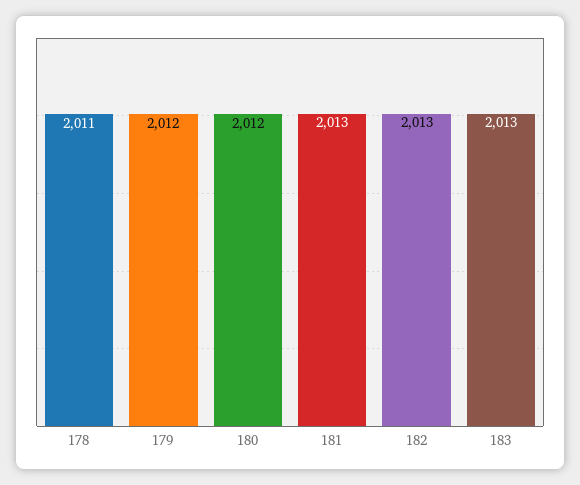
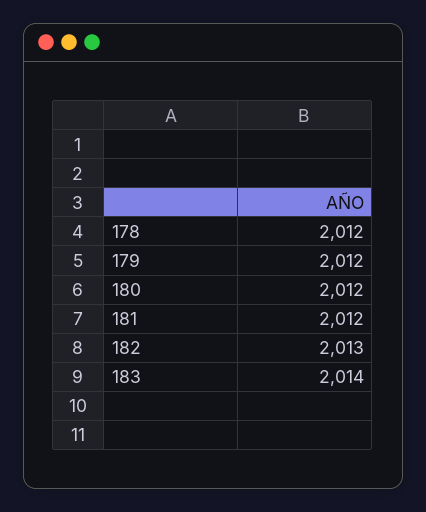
178: 2011 -> 2012
181: 2013 -> 2012
183: 2013 -> 2014

